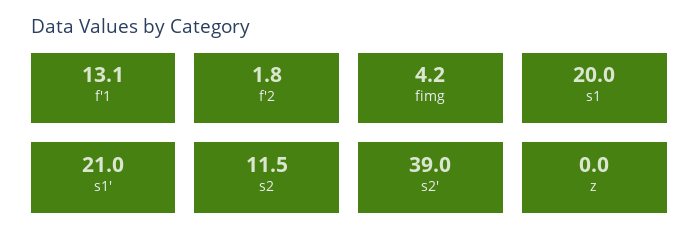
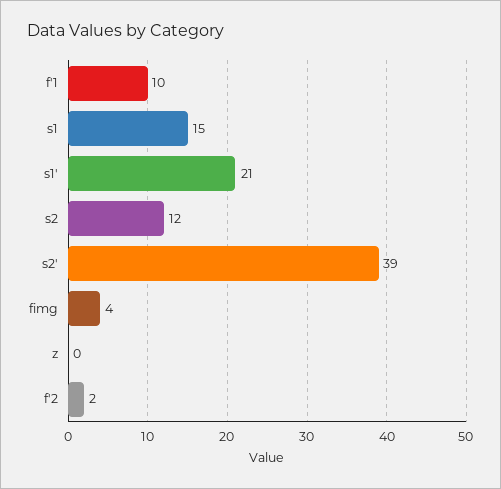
f'1: 13.1 -> 10
s1: 20 -> 15

